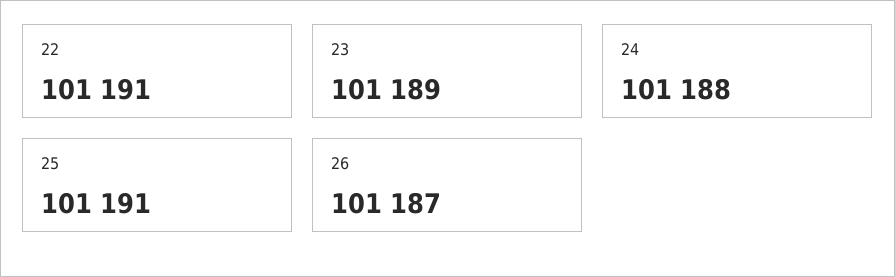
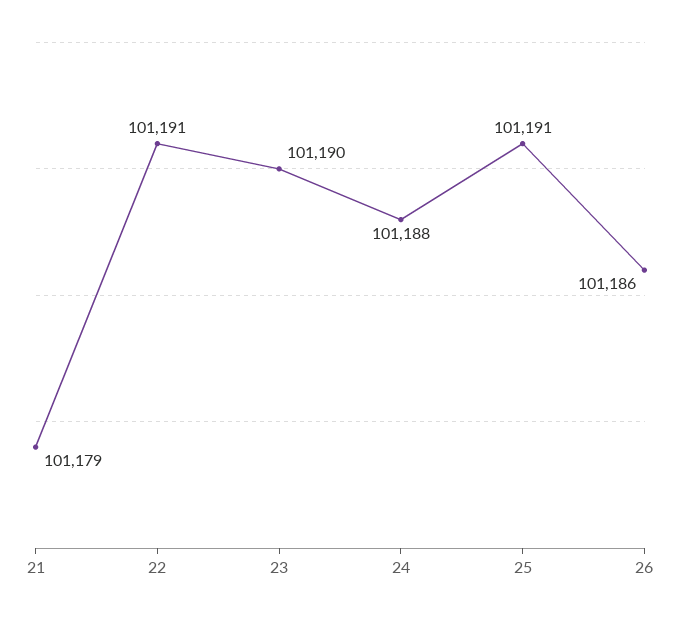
23: 101189 -> 101190
26: 101187 -> 101186
21: none -> 101179

